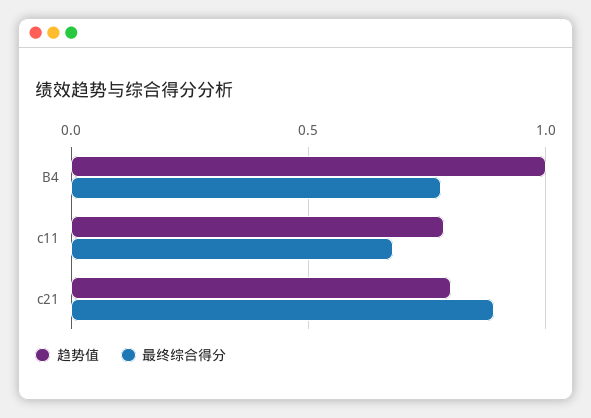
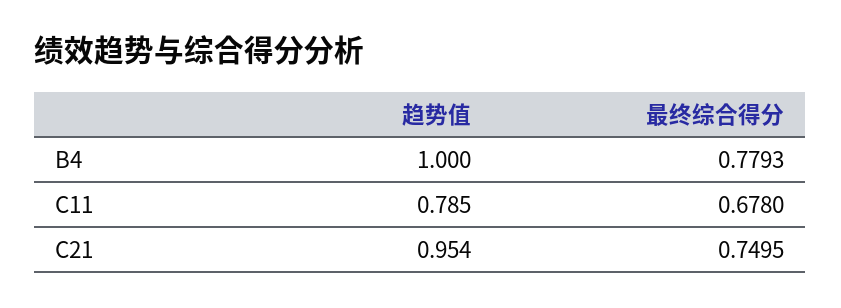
趋势值, c21: 0.8 -> 0.954
最终综合得分, c21: 0.9 -> 0.7495

